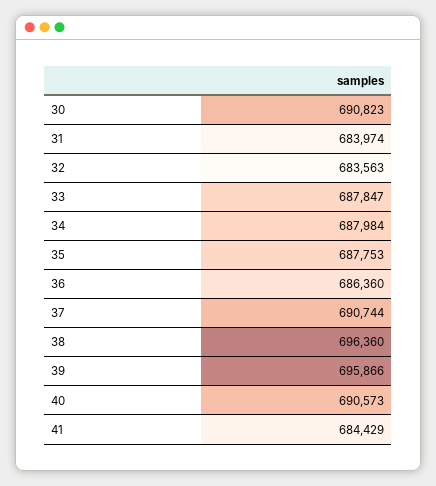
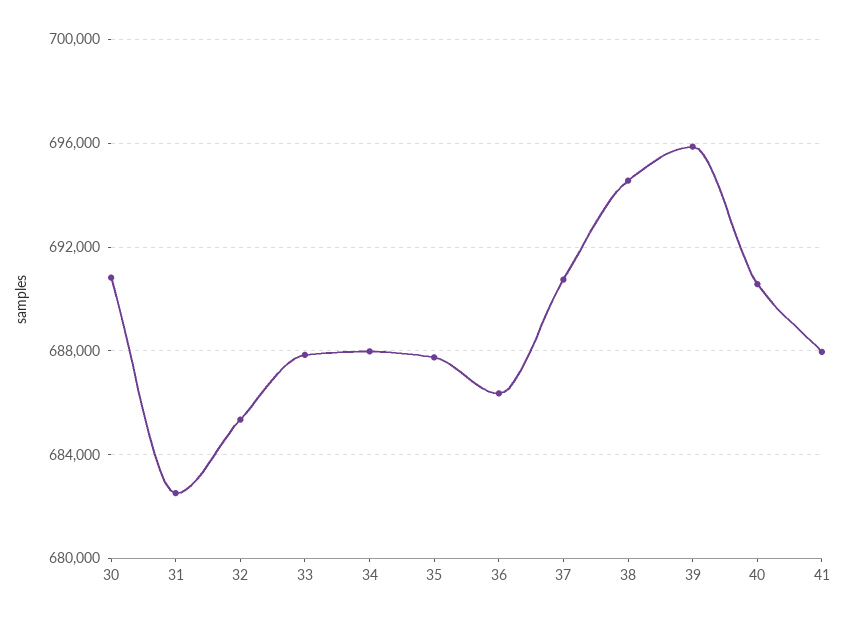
31: 683974 -> 682500
32: 683563 -> 685500
38: 696360 -> 694500
41: 684429 -> 688000

